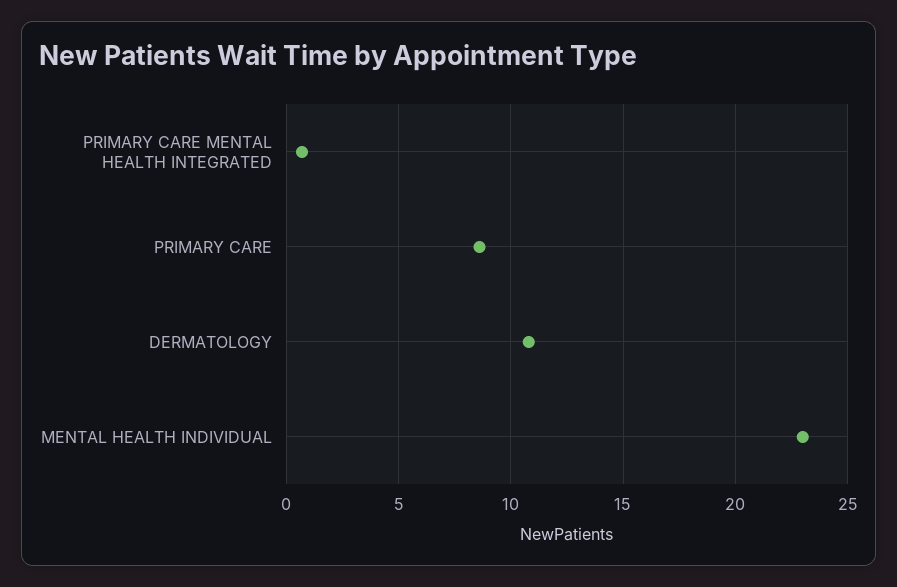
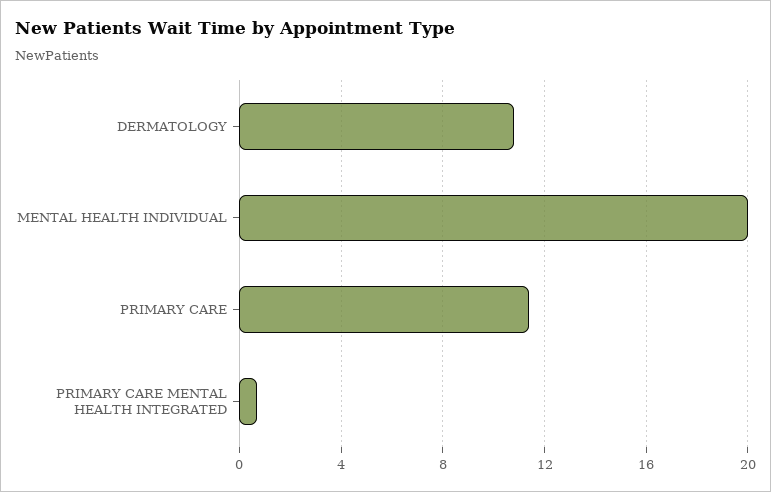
PRIMARY CARE: 8.5 -> 11.5
MENTAL HEALTH INDIVIDUAL: 23 -> 20

